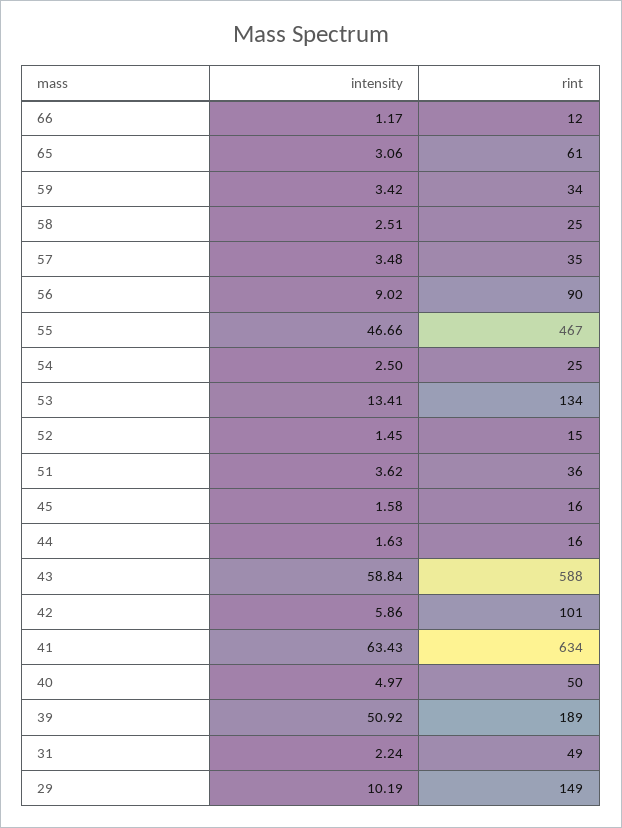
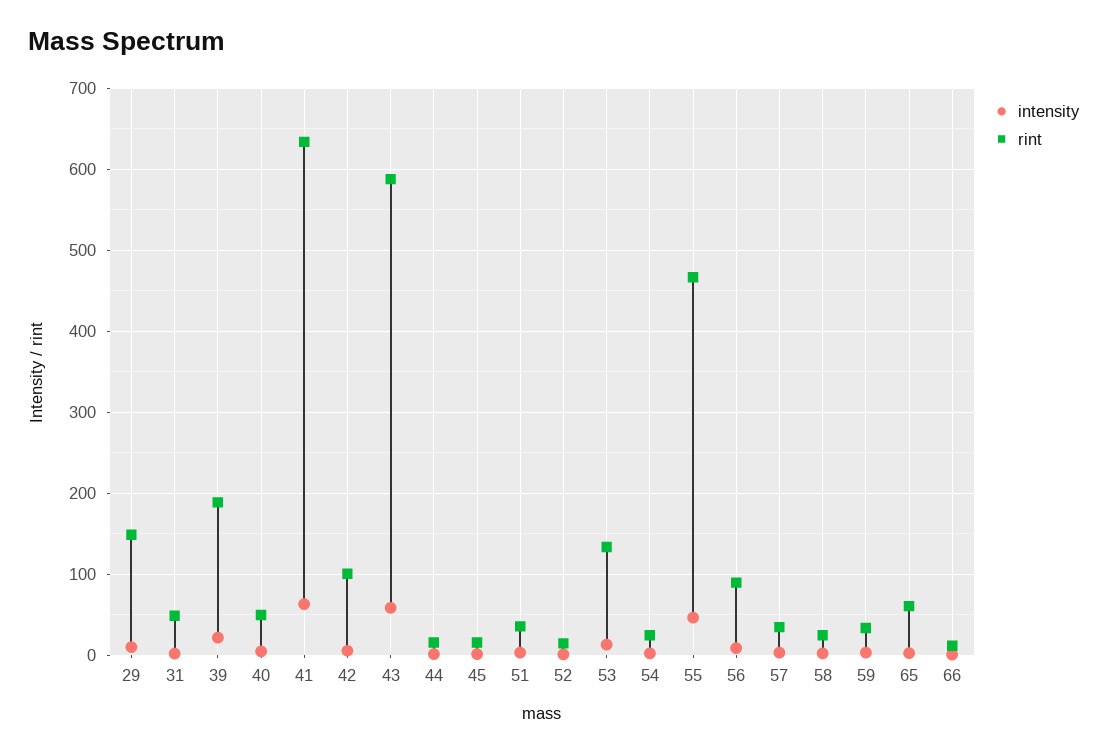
intensity, 39: 50.92 -> 20

